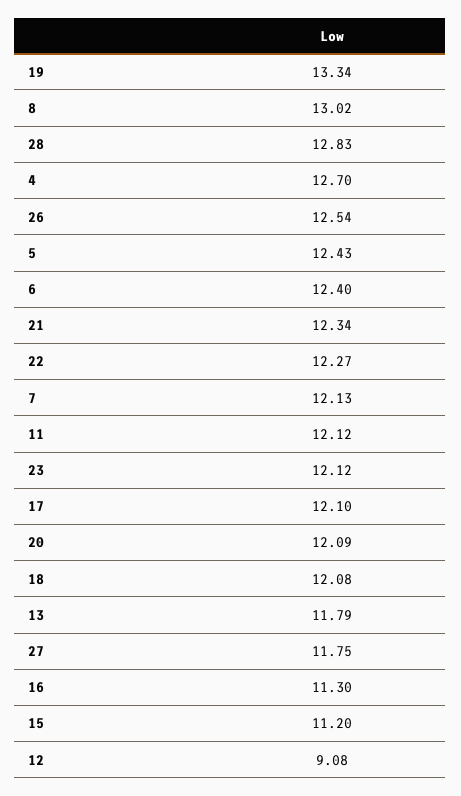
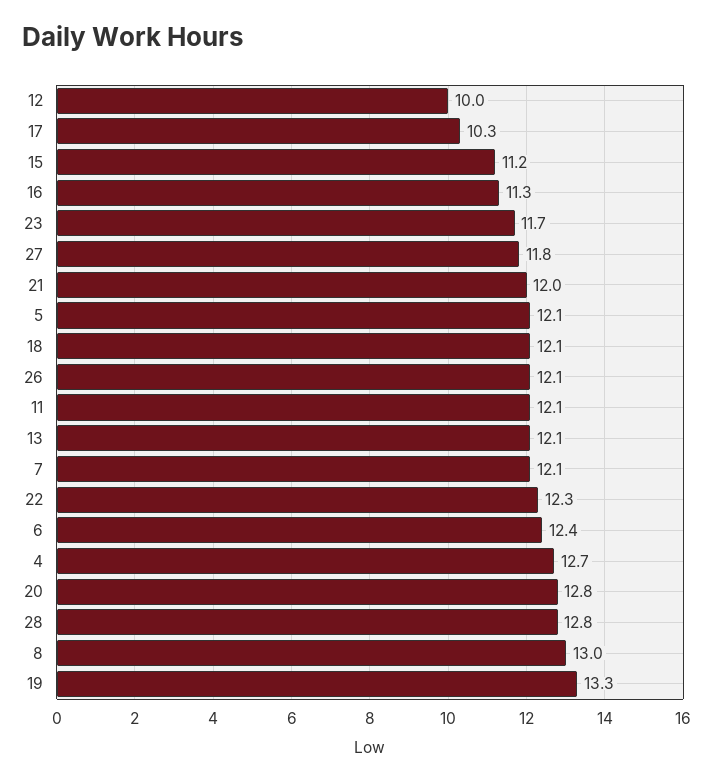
26: 12.54 -> 12.1
5: 12.43 -> 12.1
21: 12.34 -> 12
23: 12.12 -> 11.7
17: 12.1 -> 10.3
20: 12.09 -> 12.8
13: 11.79 -> 12.1
12: 9.08 -> 10

